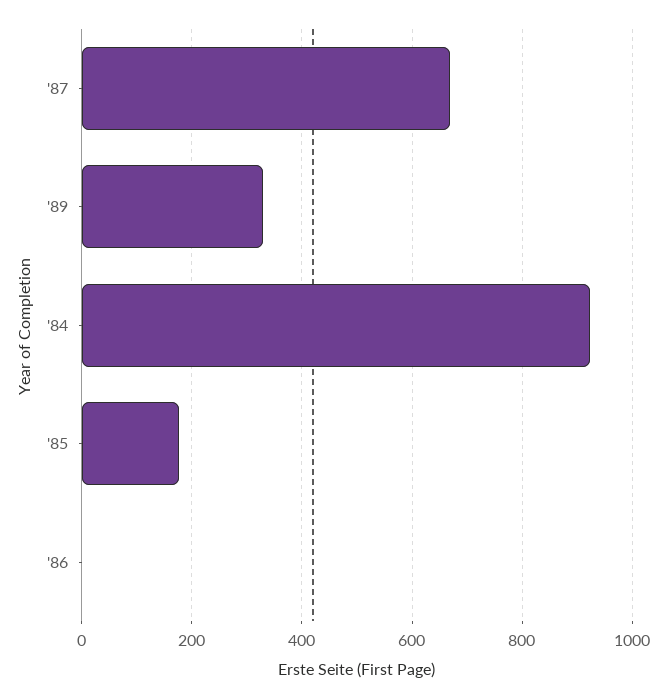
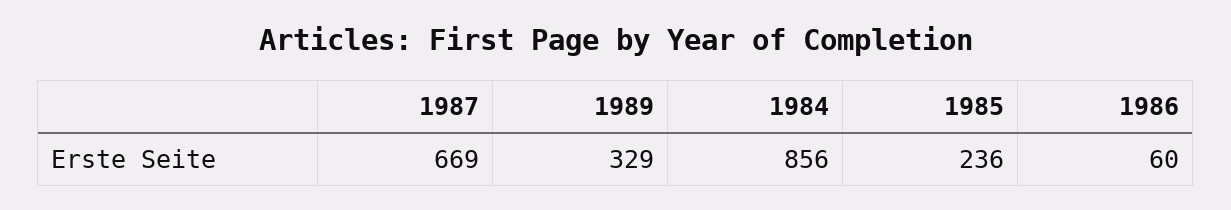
'84: 920 -> 856
'85: 180 -> 236
'86: 0 -> 60

